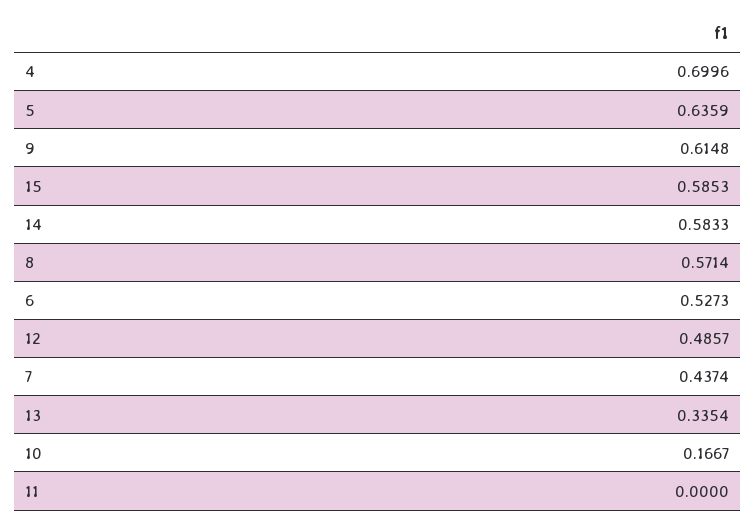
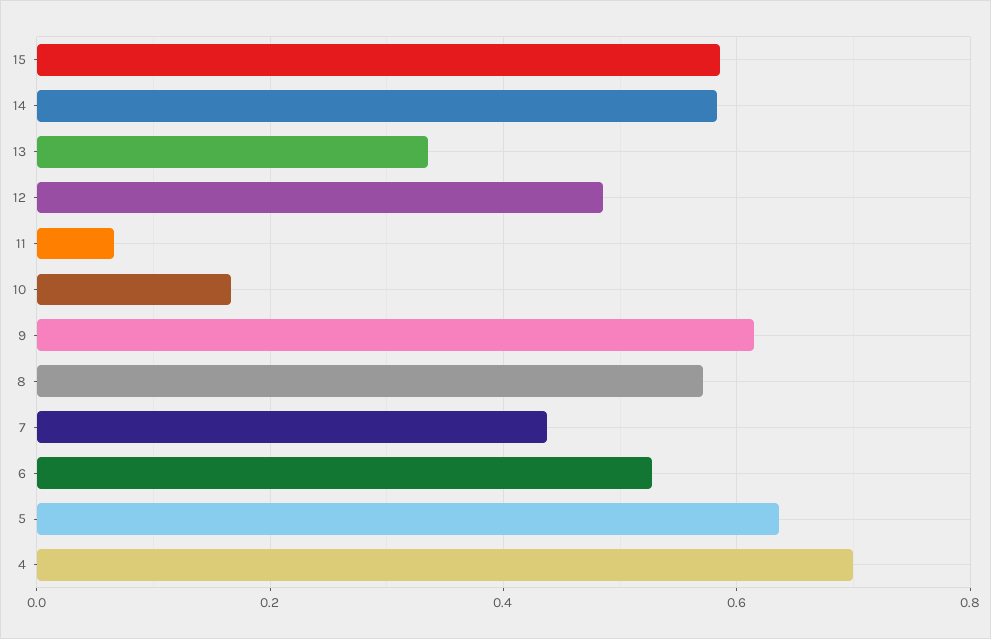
11: 0 -> 0.06

